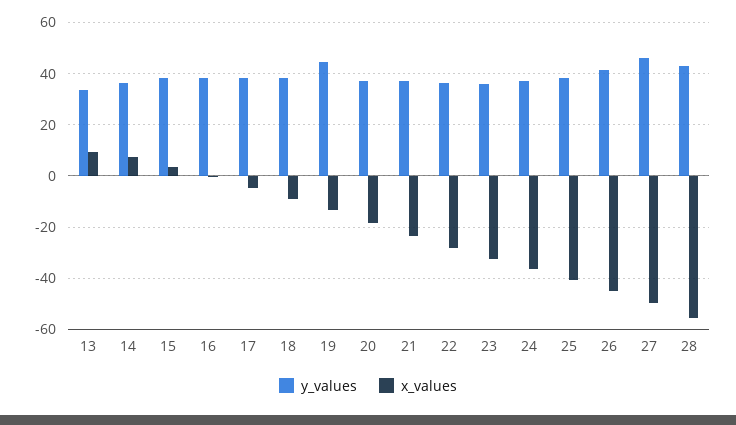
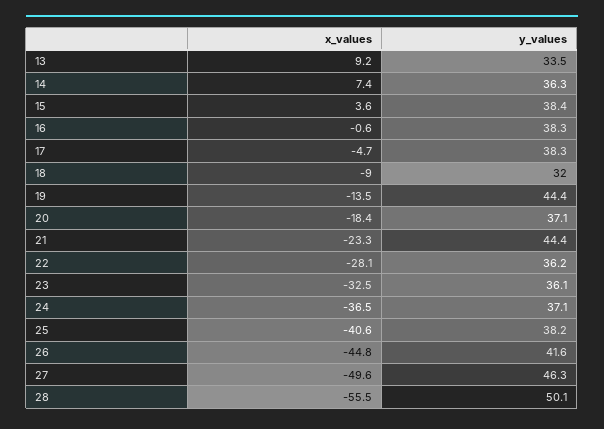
y_values, 18: 37.5 -> 32
y_values, 21: 37.5 -> 44.4
y_values, 28: 42.5 -> 50.1

